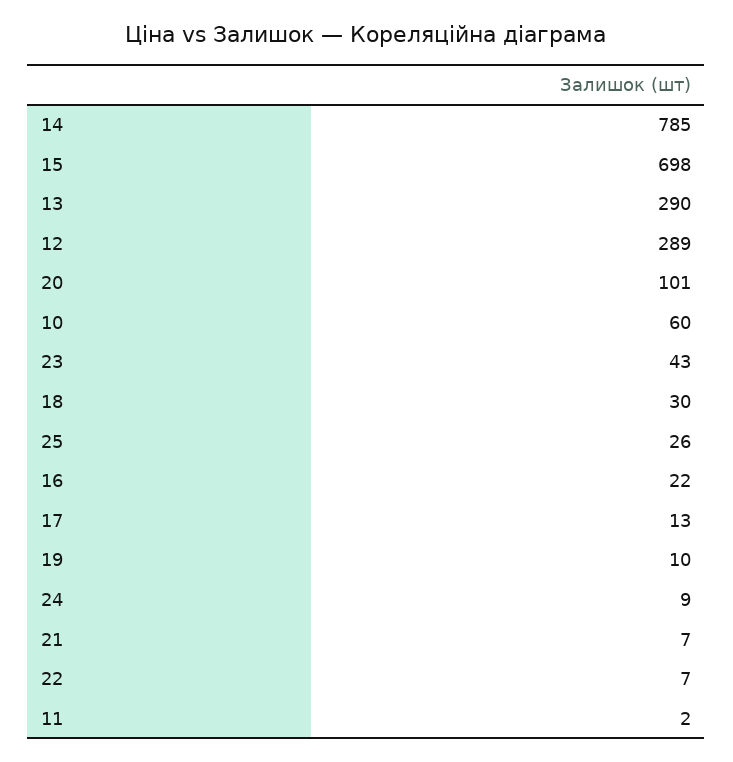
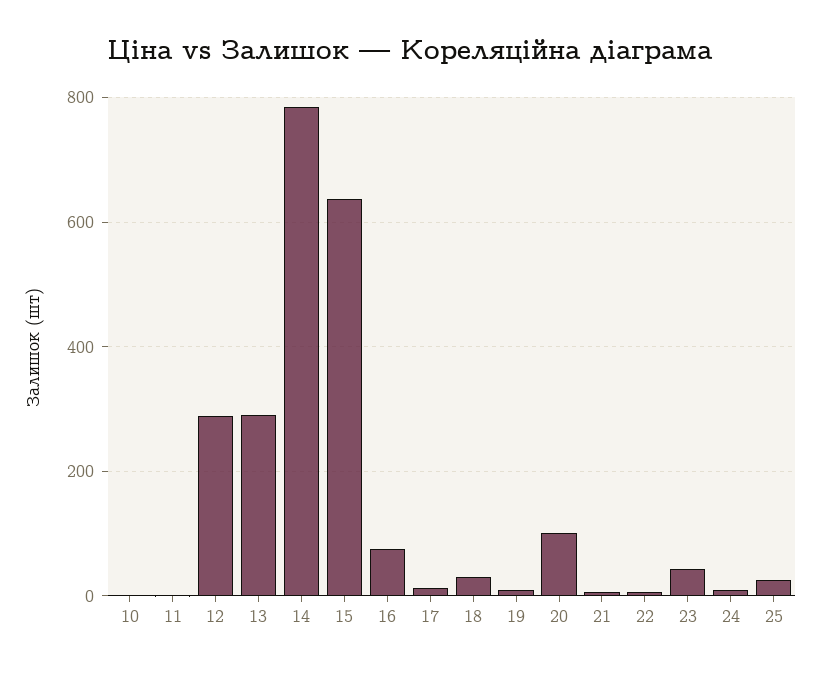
15: 698 -> 640
10: 60 -> 0
16: 22 -> 80

